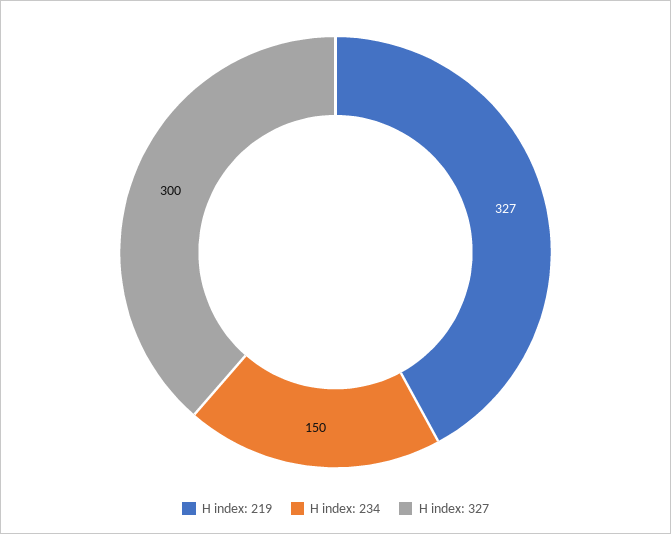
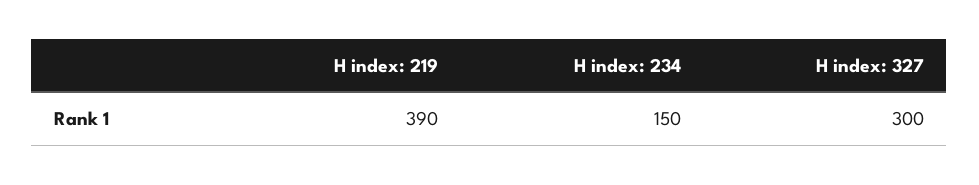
H index: 219: 327 -> 390

